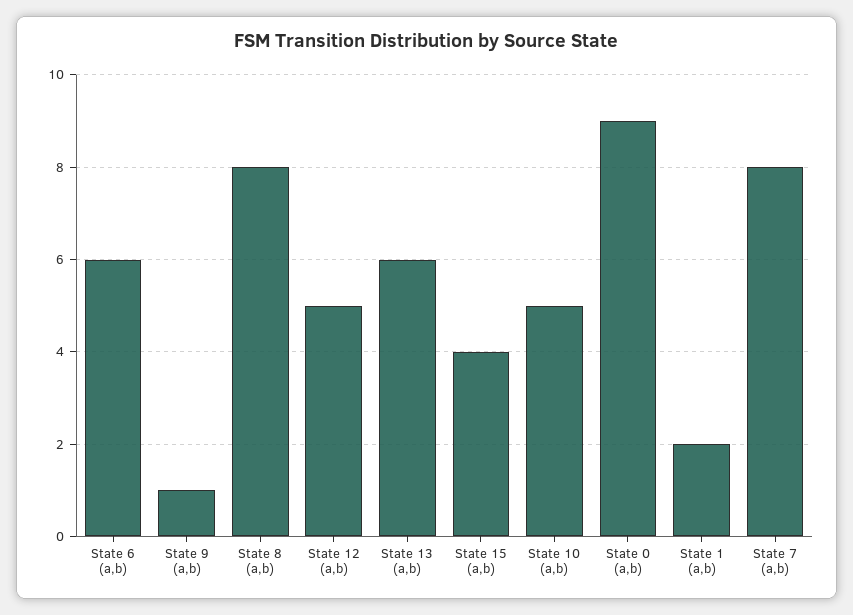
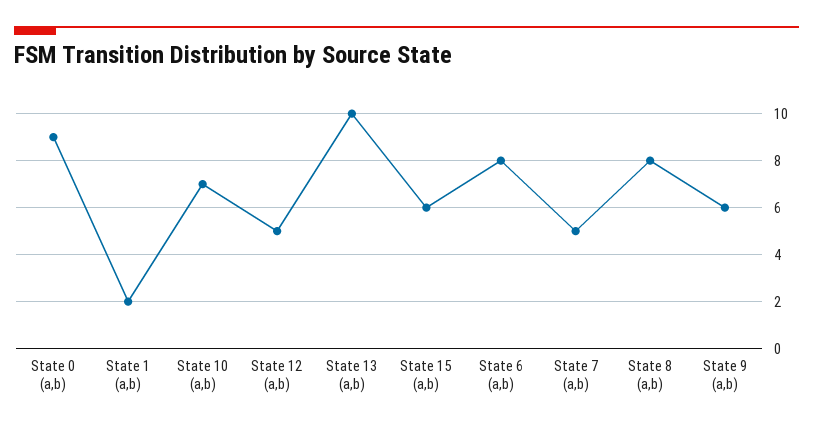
State 6 (a,b): 6 -> 8
State 9 (a,b): 1 -> 6
State 13 (a,b): 6 -> 10
State 15 (a,b): 4 -> 6
State 10 (a,b): 5 -> 7
State 7 (a,b): 8 -> 5

